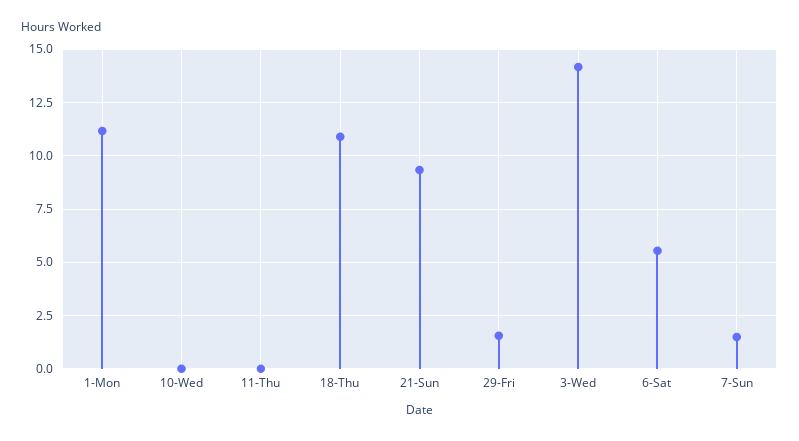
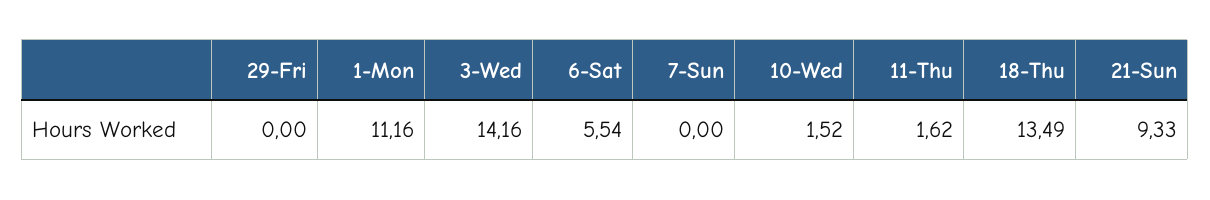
10-Wed: 0 -> 1.52
11-Thu: 0 -> 1.62
18-Thu: 11 -> 13.49
29-Fri: 1.5 -> 0
7-Sun: 1.5 -> 0

